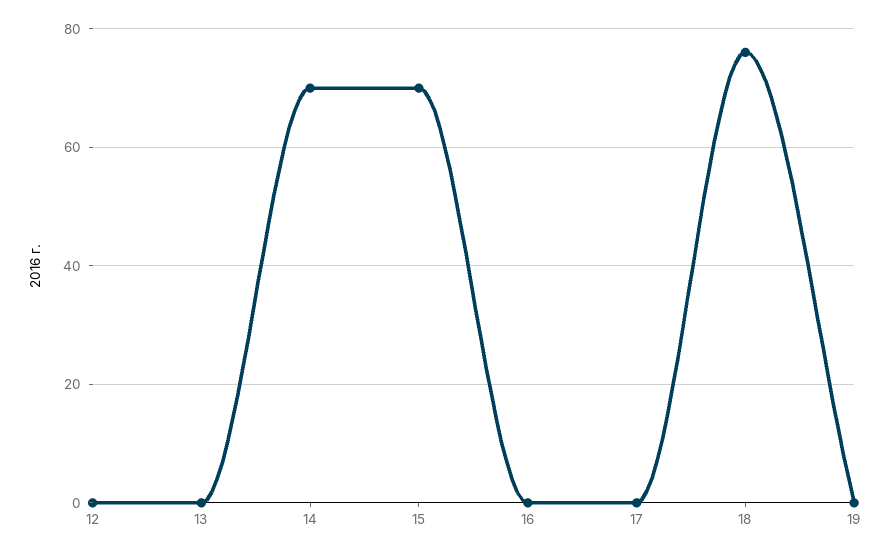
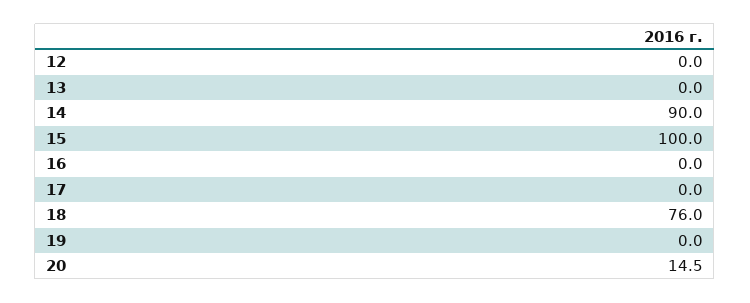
14: 70 -> 90
15: 70 -> 100
20: none -> 14.5

